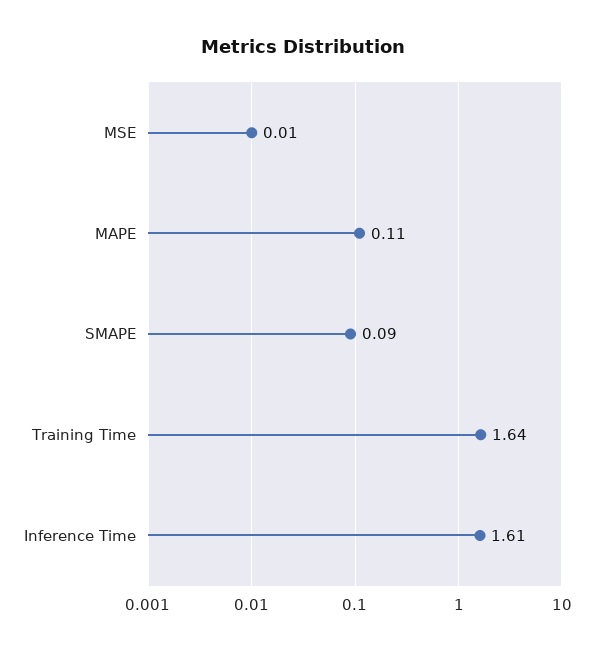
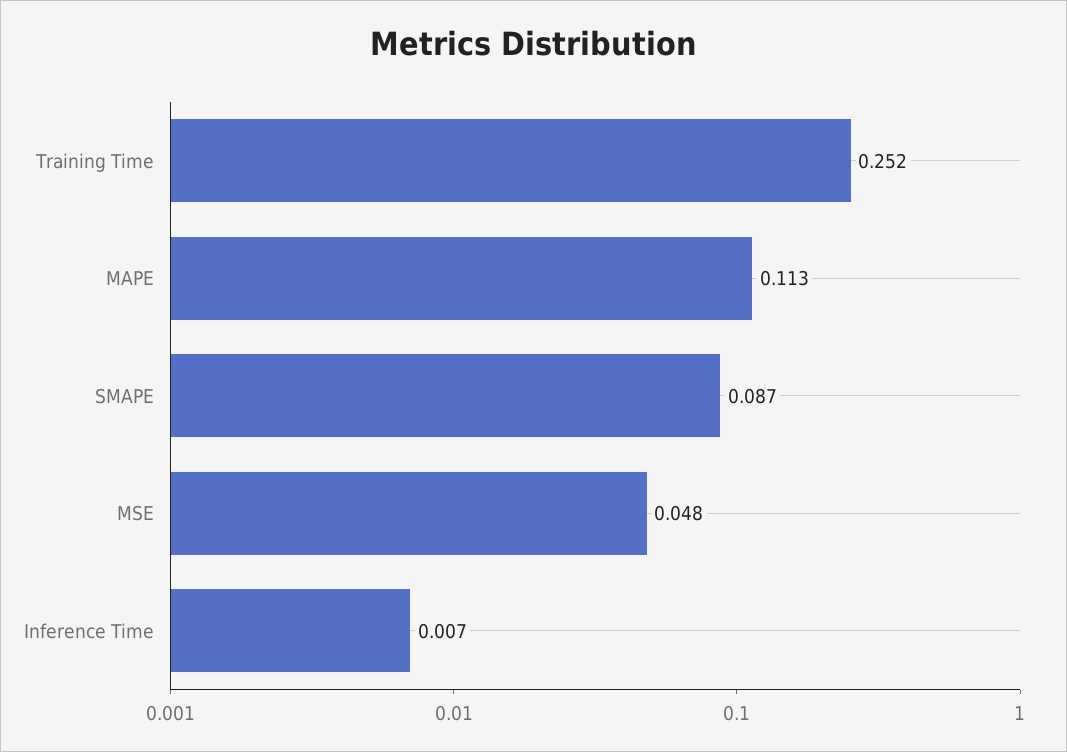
MSE: 0.01 -> 0.048
Training Time: 1.64 -> 0.252
Inference Time: 1.61 -> 0.007

